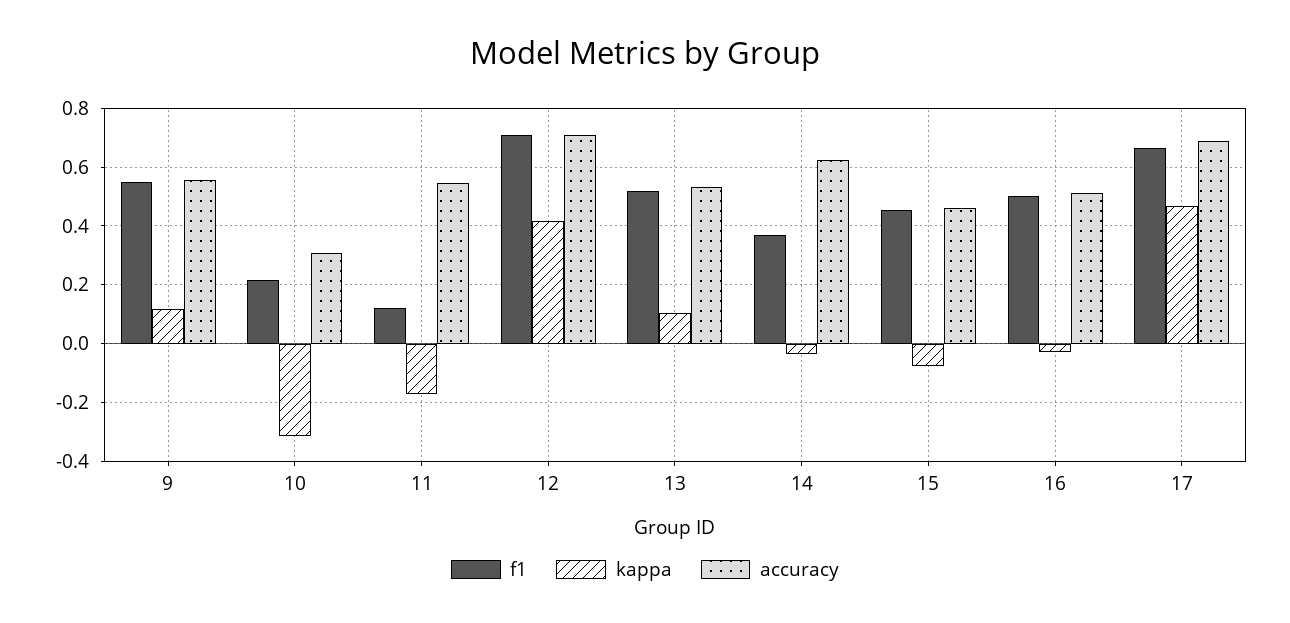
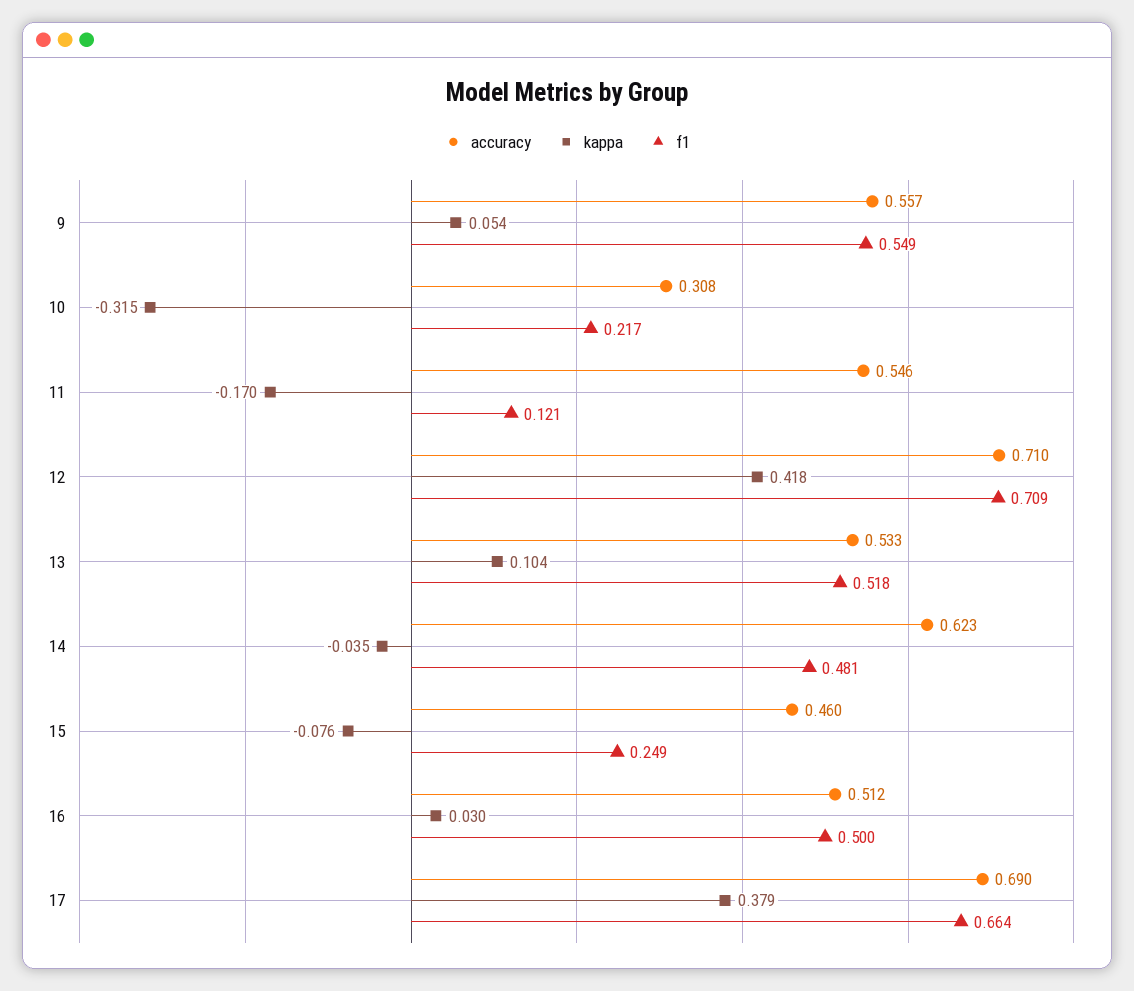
kappa, 9: 0.125 -> 0.054
f1, 14: 0.375 -> 0.481
f1, 15: 0.45 -> 0.249
kappa, 16: -0.025 -> 0.03
kappa, 17: 0.475 -> 0.379

